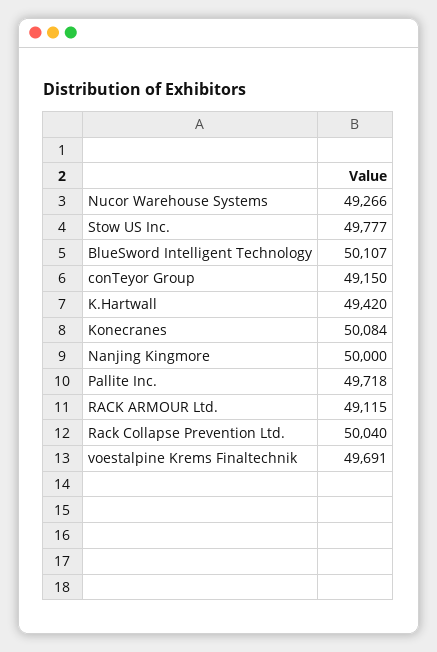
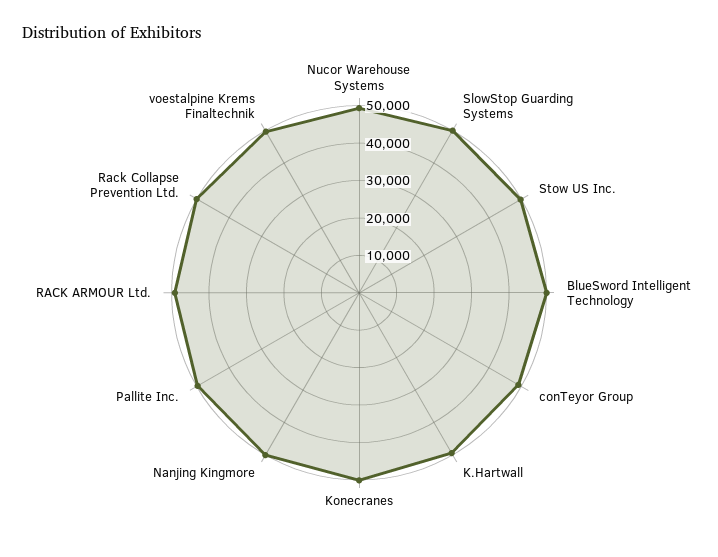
SlowStop Guarding Systems: none -> 50000

